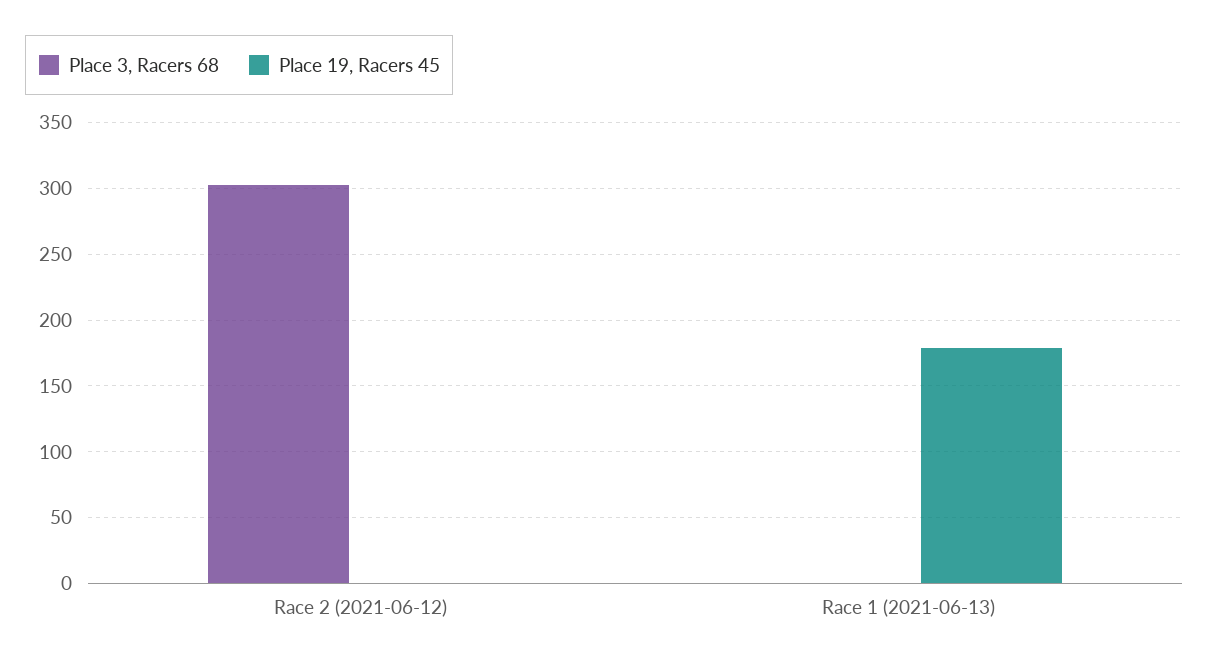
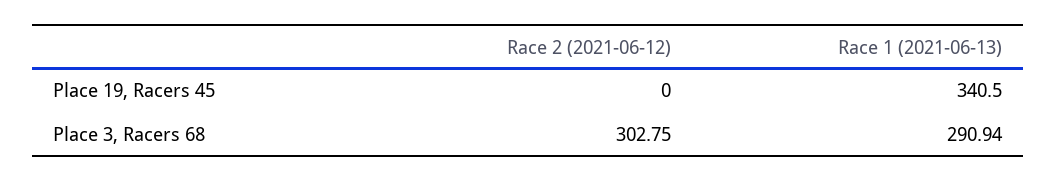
Place 3, Racers 68, Race 1 (2021-06-13): 0 -> 290.94
Place 19, Racers 45, Race 1 (2021-06-13): 180 -> 340.5

